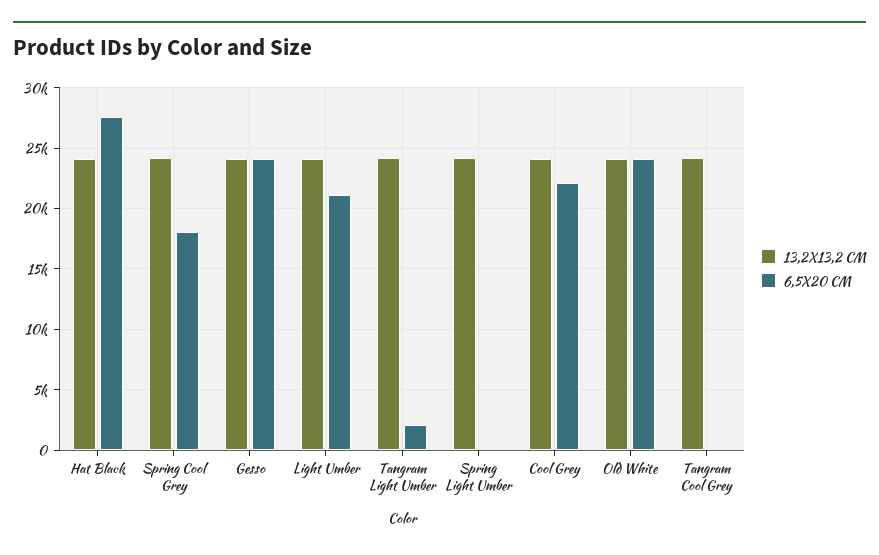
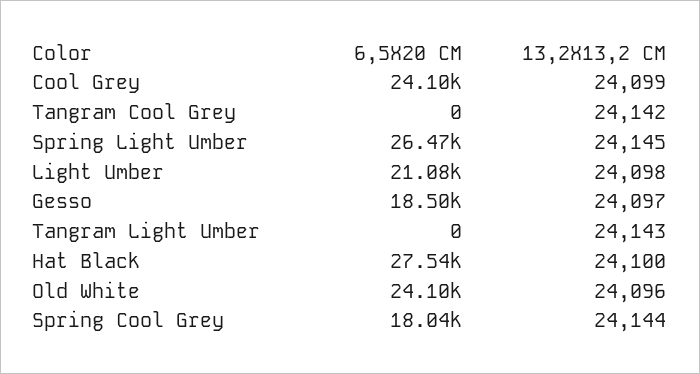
6,5X20 CM, Gesso: 24000 -> 18500
6,5X20 CM, Tangram Light Umber: 2000 -> 0
6,5X20 CM, Spring Light Umber: 0 -> 26470
6,5X20 CM, Cool Grey: 22000 -> 24100

